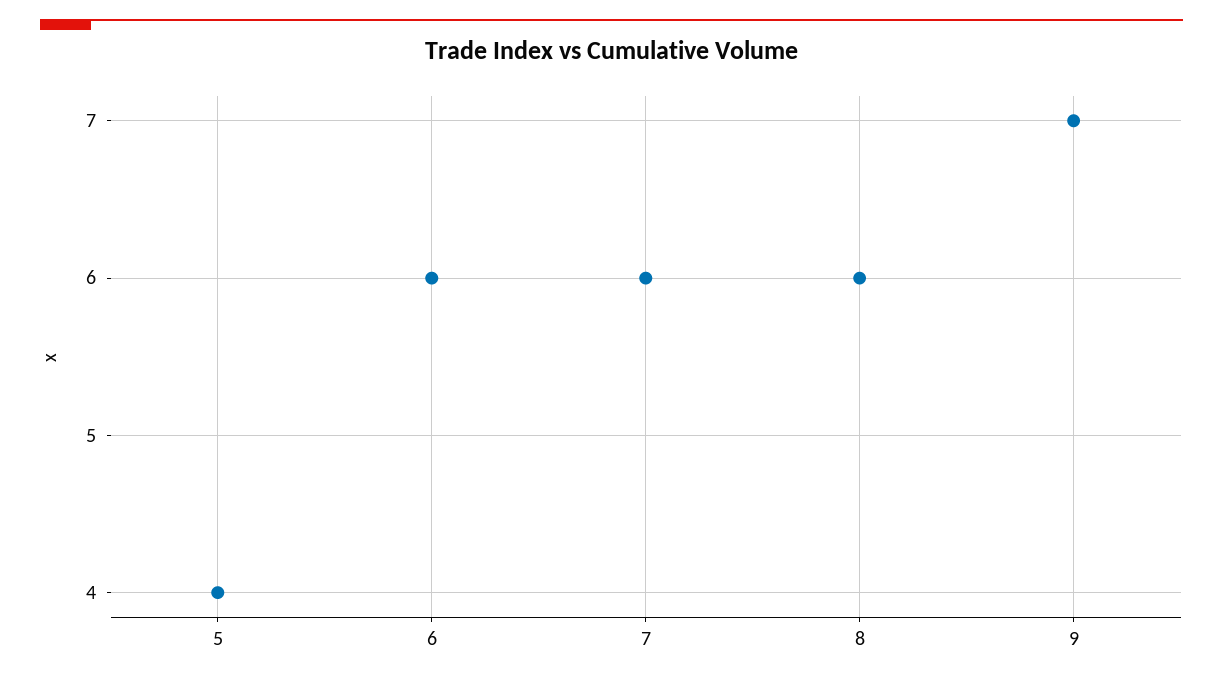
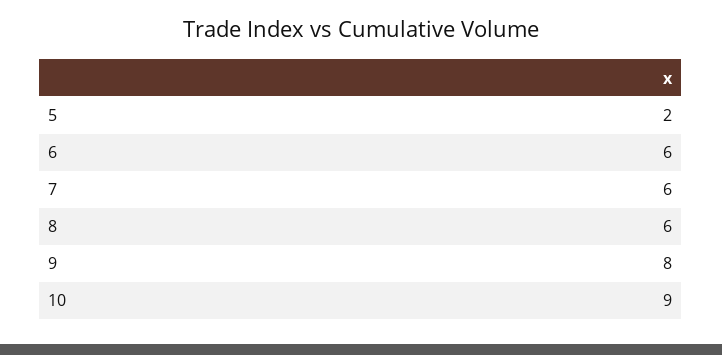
5: 4 -> 2
9: 7 -> 8
10: none -> 9

